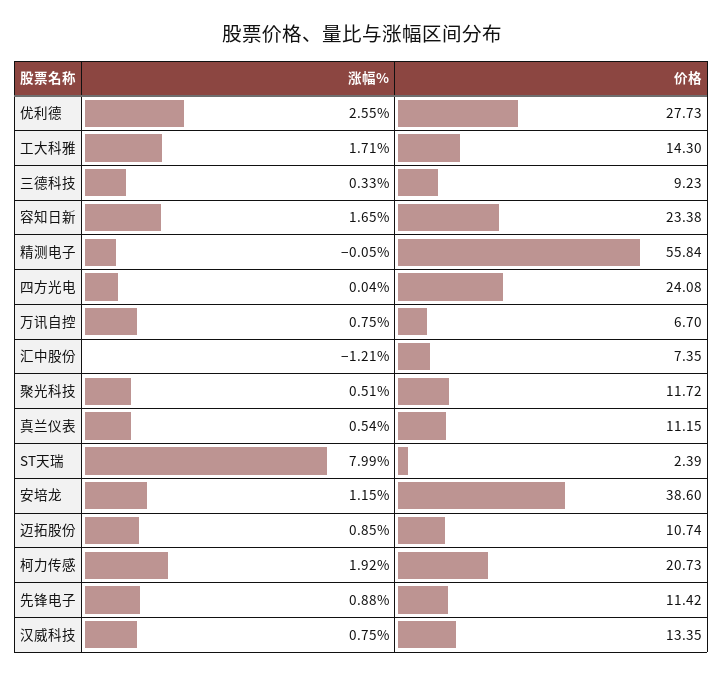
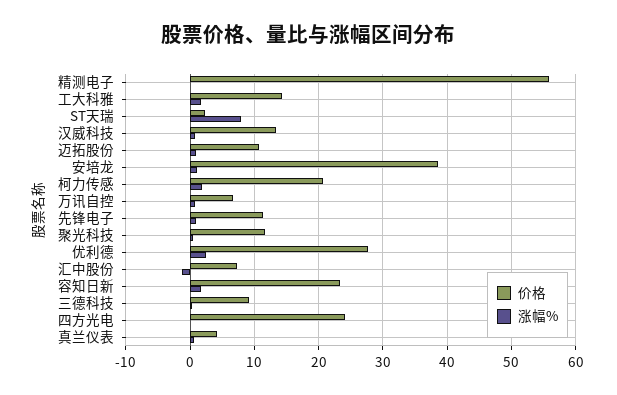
价格, 真兰仪表: 11.15 -> 4

